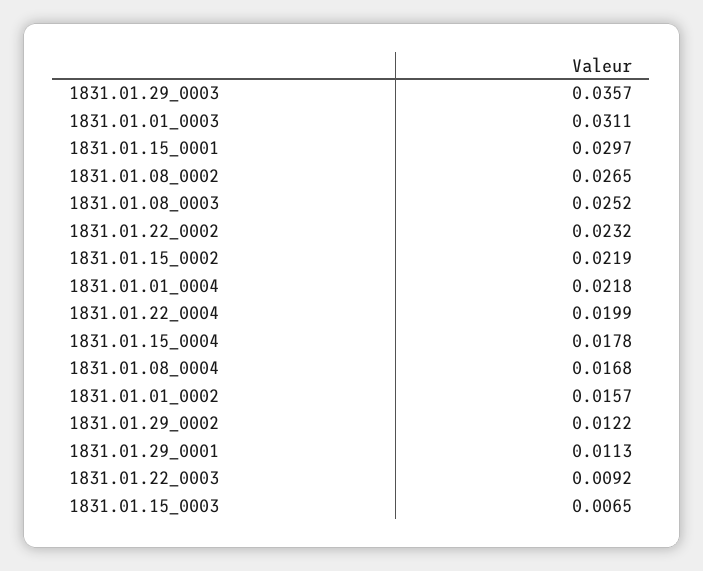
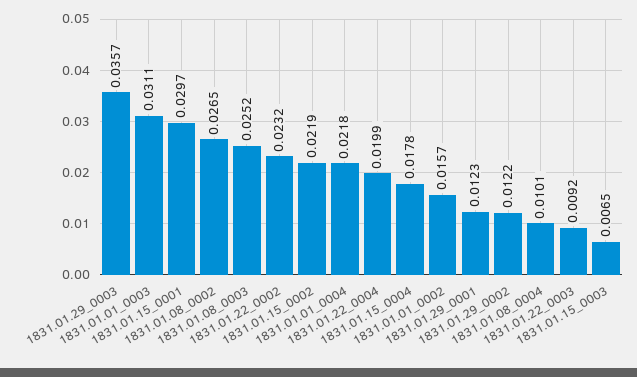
1831.01.08_0004: 0.0168 -> 0.0101
1831.01.29_0001: 0.0113 -> 0.0123

